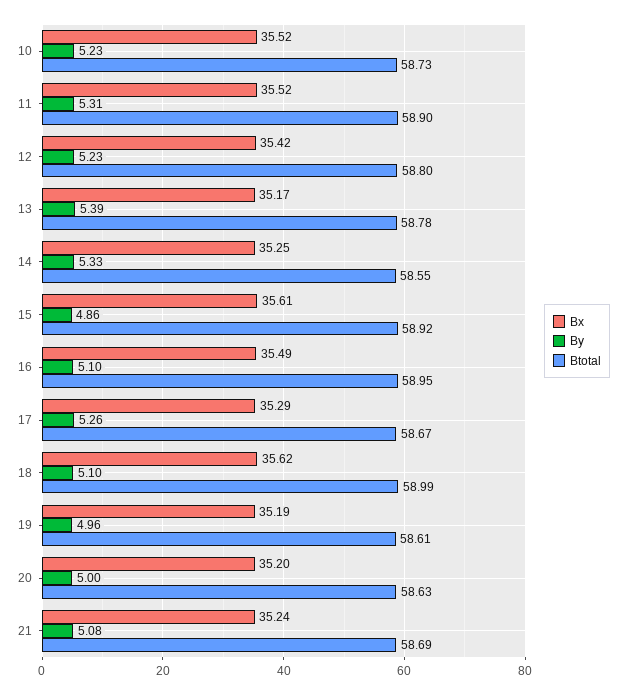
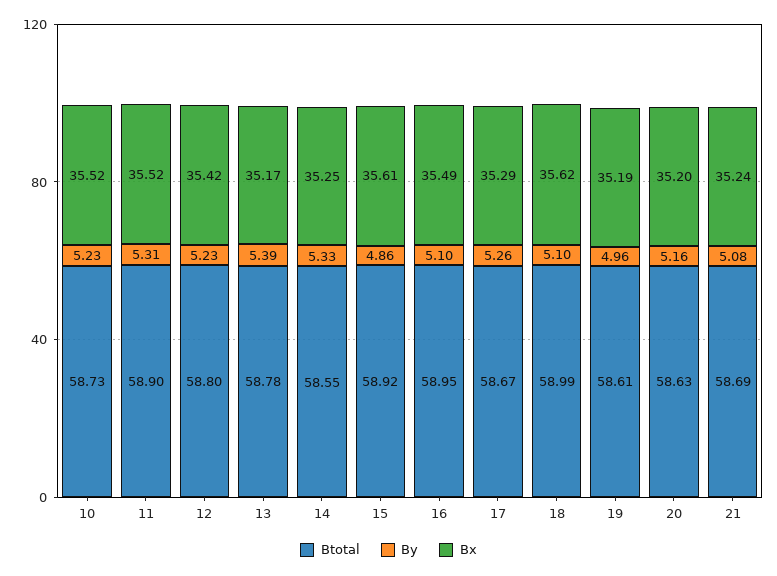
By, 20: 5 -> 5.16

